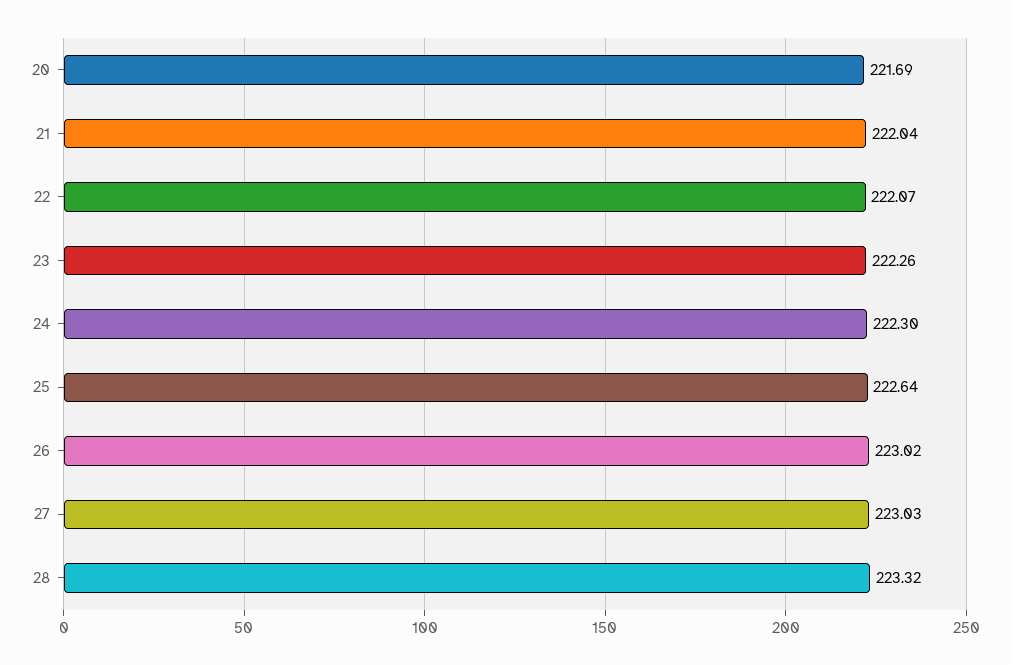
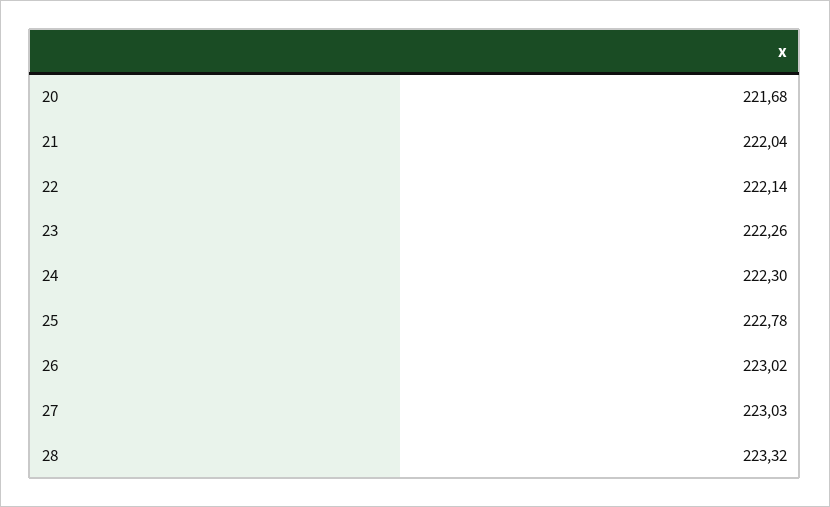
20: 221.69 -> 221.68
22: 222.07 -> 222.14
25: 222.64 -> 222.78

